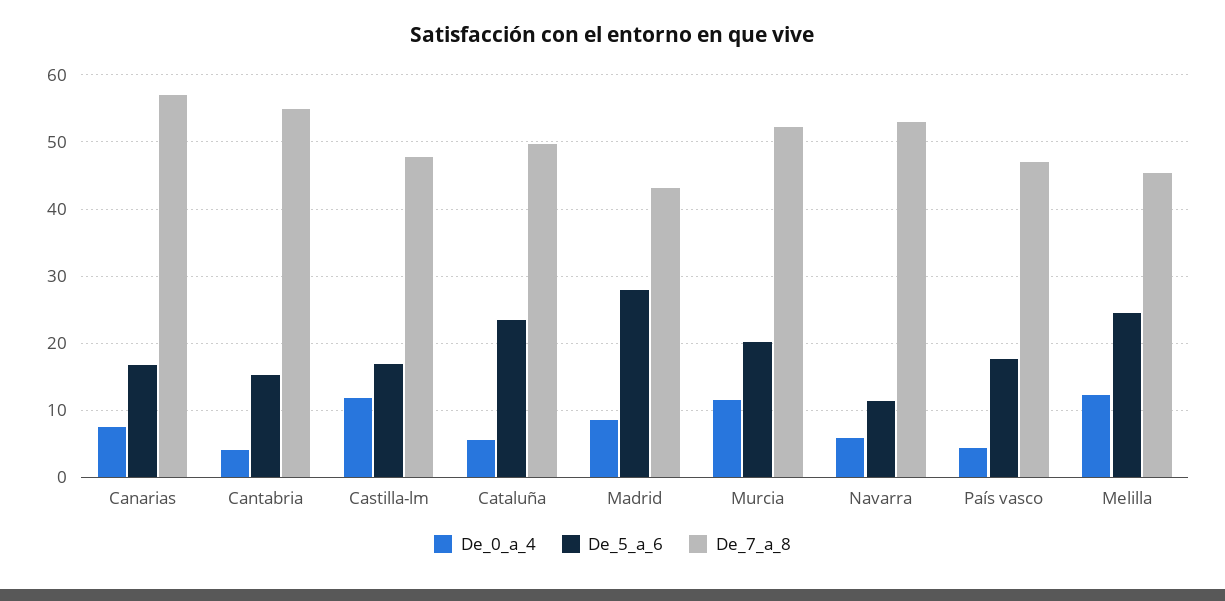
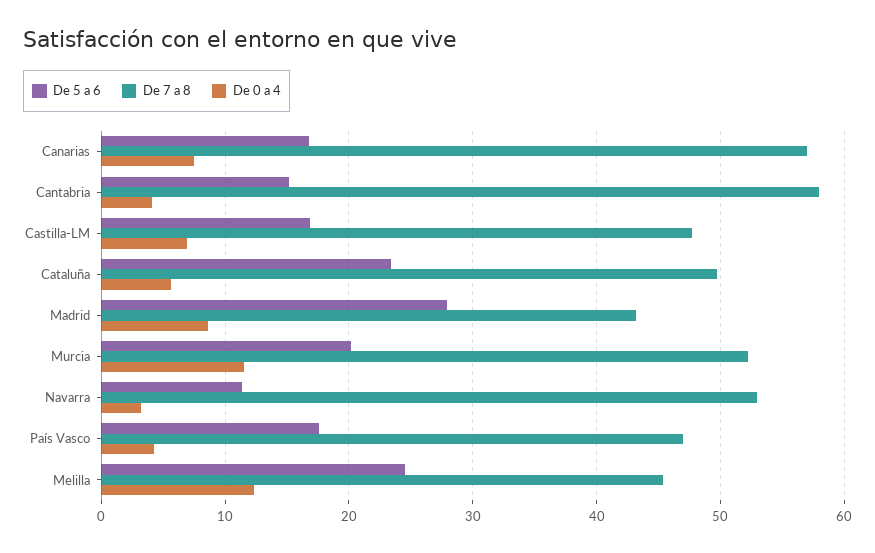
De_7_a_8, Cantabria: 55 -> 58
De_0_a_4, Castilla-lm: 12 -> 7
De_0_a_4, Navarra: 6 -> 3

